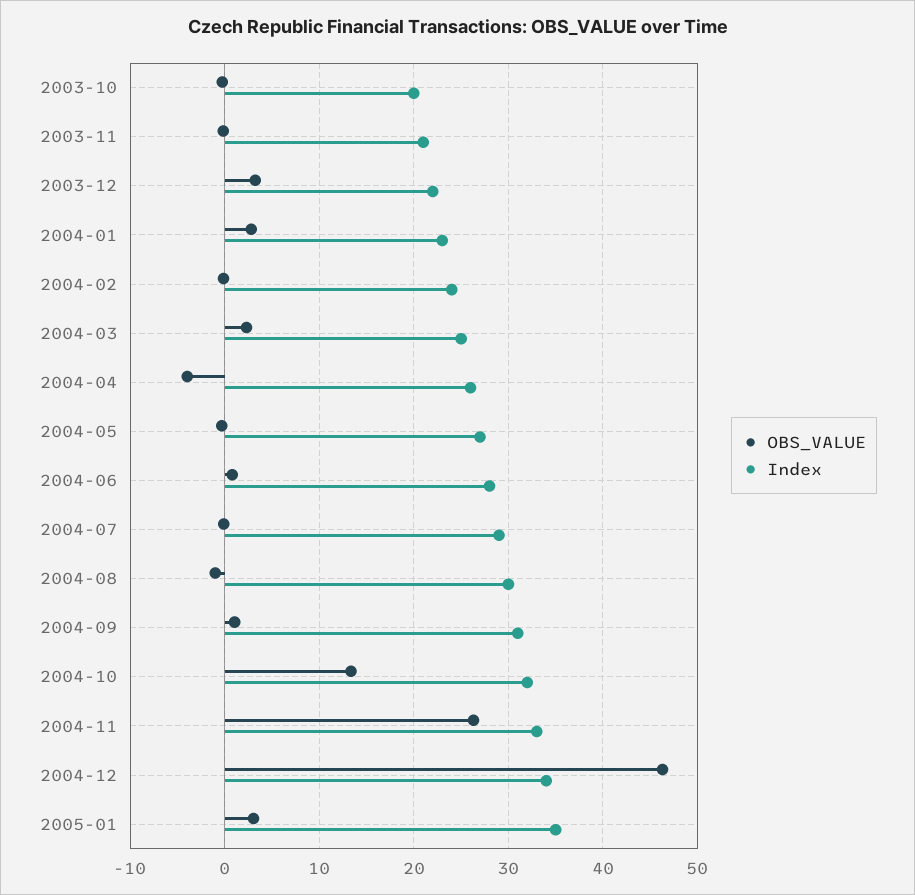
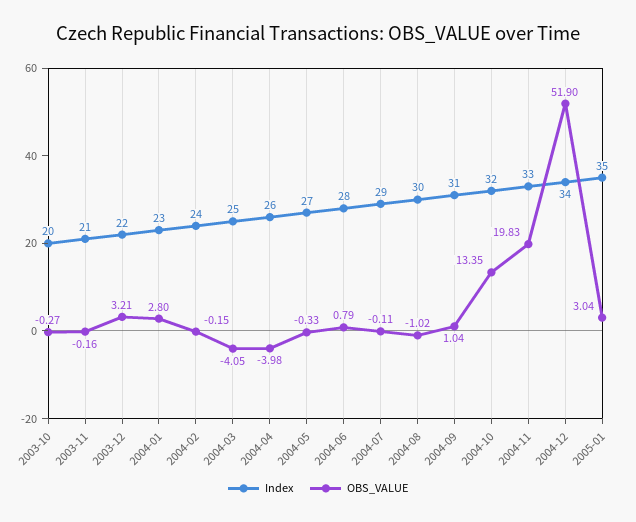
OBS_VALUE, 2004-03: 2 -> -4.05
OBS_VALUE, 2004-11: 26 -> 19.83
OBS_VALUE, 2004-12: 46 -> 51.9

